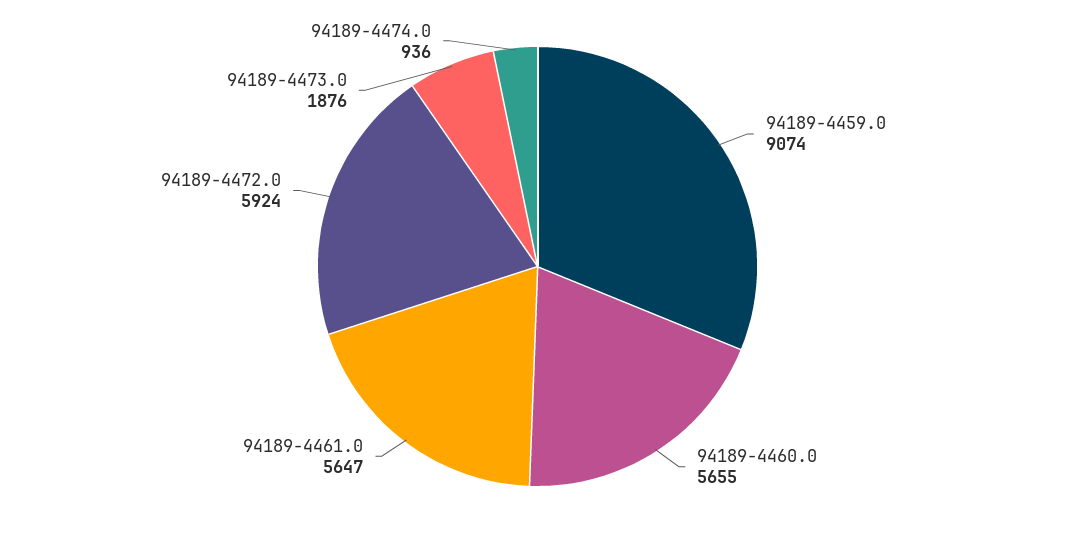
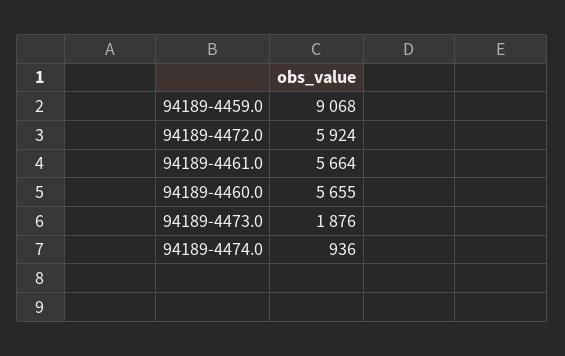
94189-4459.0: 9074 -> 9068
94189-4461.0: 5647 -> 5664

